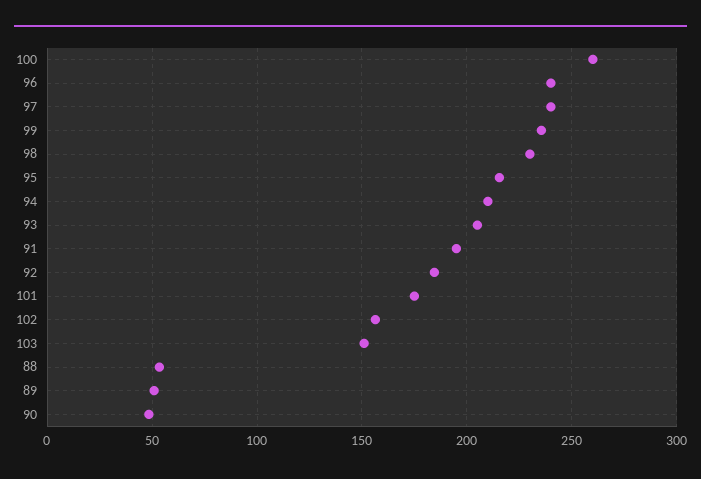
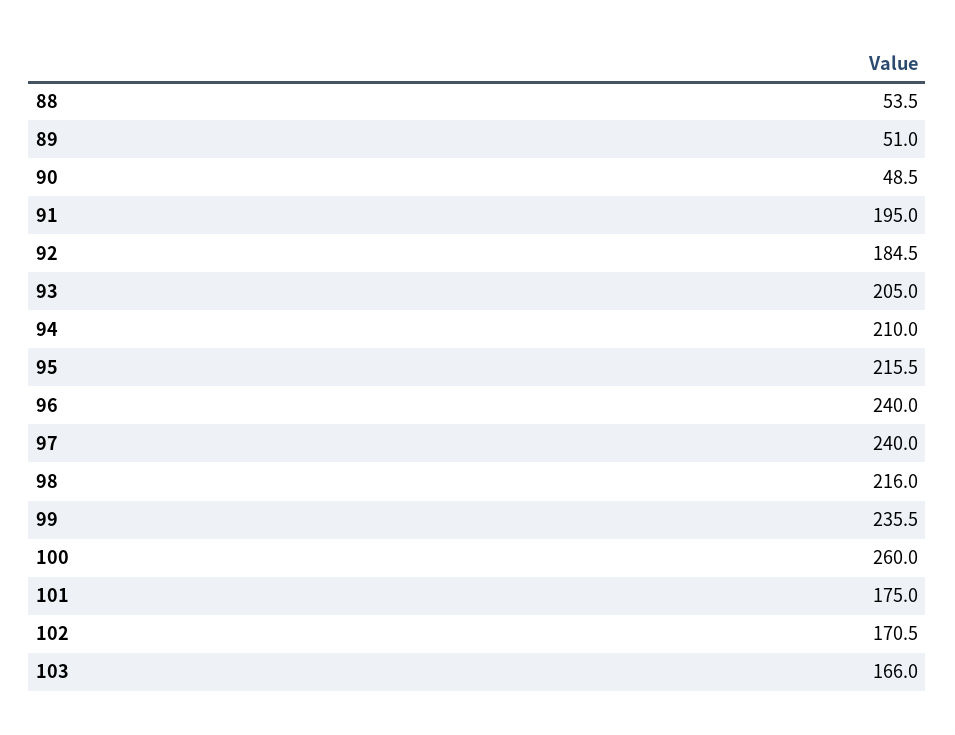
98: 230 -> 216
102: 155 -> 170.5
103: 150 -> 166

